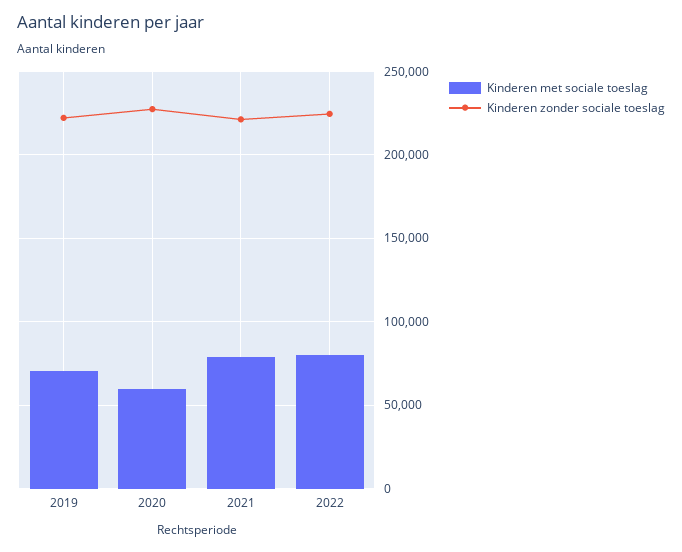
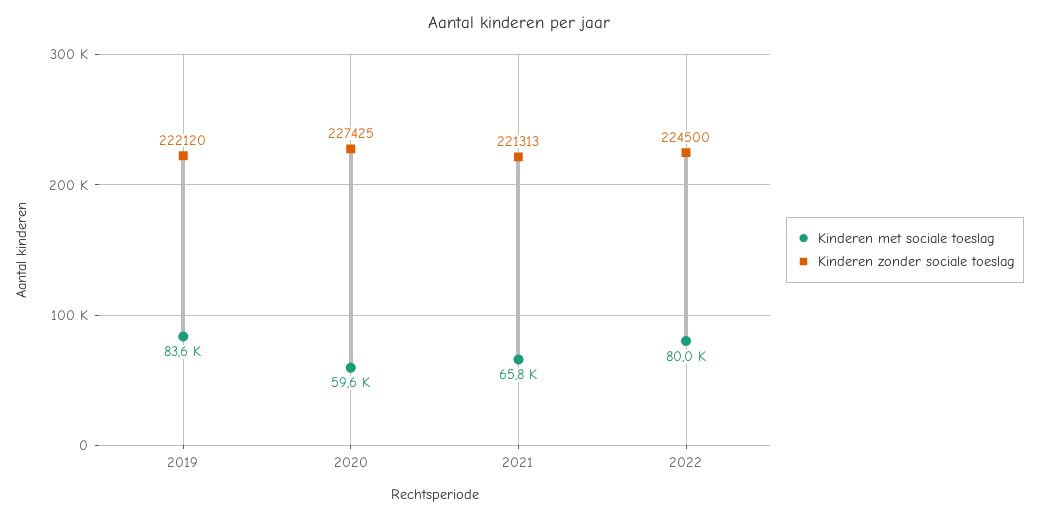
Kinderen met sociale toeslag, 2019: 70000 -> 83600
Kinderen met sociale toeslag, 2021: 80000 -> 65800

